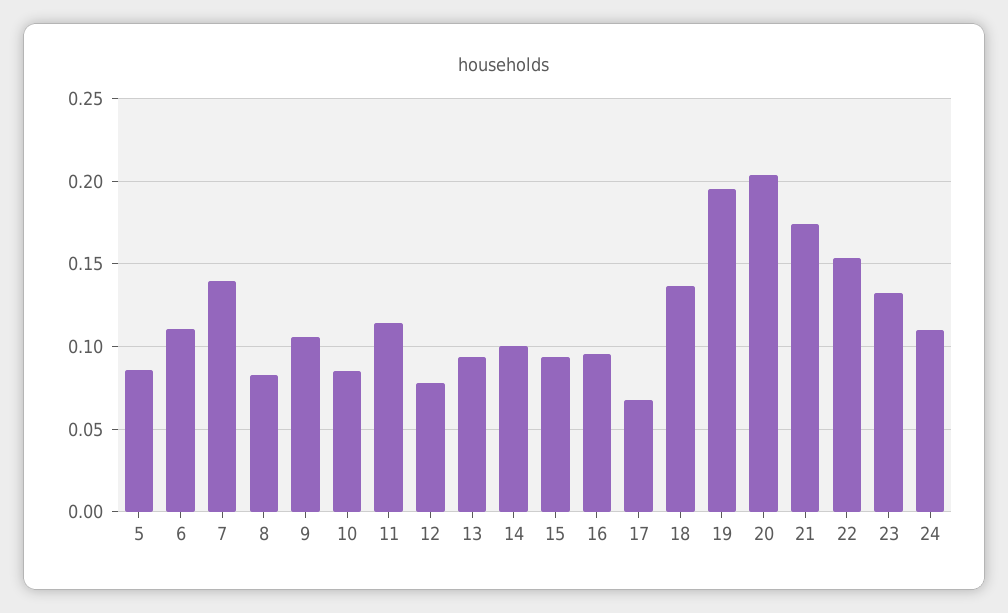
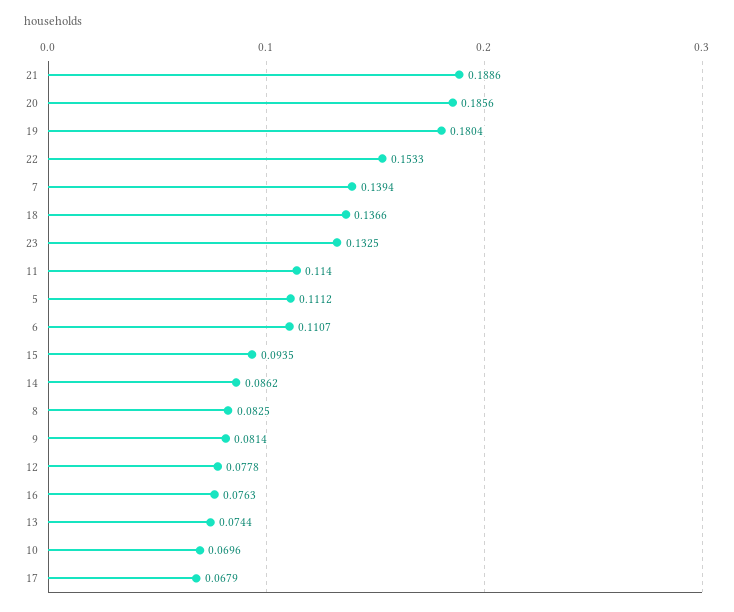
5: 0.085 -> 0.1112
9: 0.105 -> 0.0814
10: 0.085 -> 0.0696
13: 0.095 -> 0.0744
14: 0.1 -> 0.0862
16: 0.095 -> 0.0763
19: 0.195 -> 0.1804
20: 0.205 -> 0.1856
21: 0.175 -> 0.1886
24: 0.11 -> none

